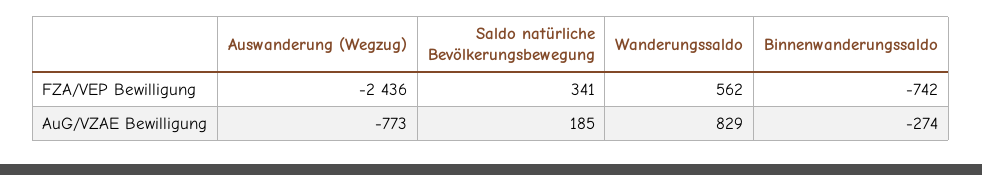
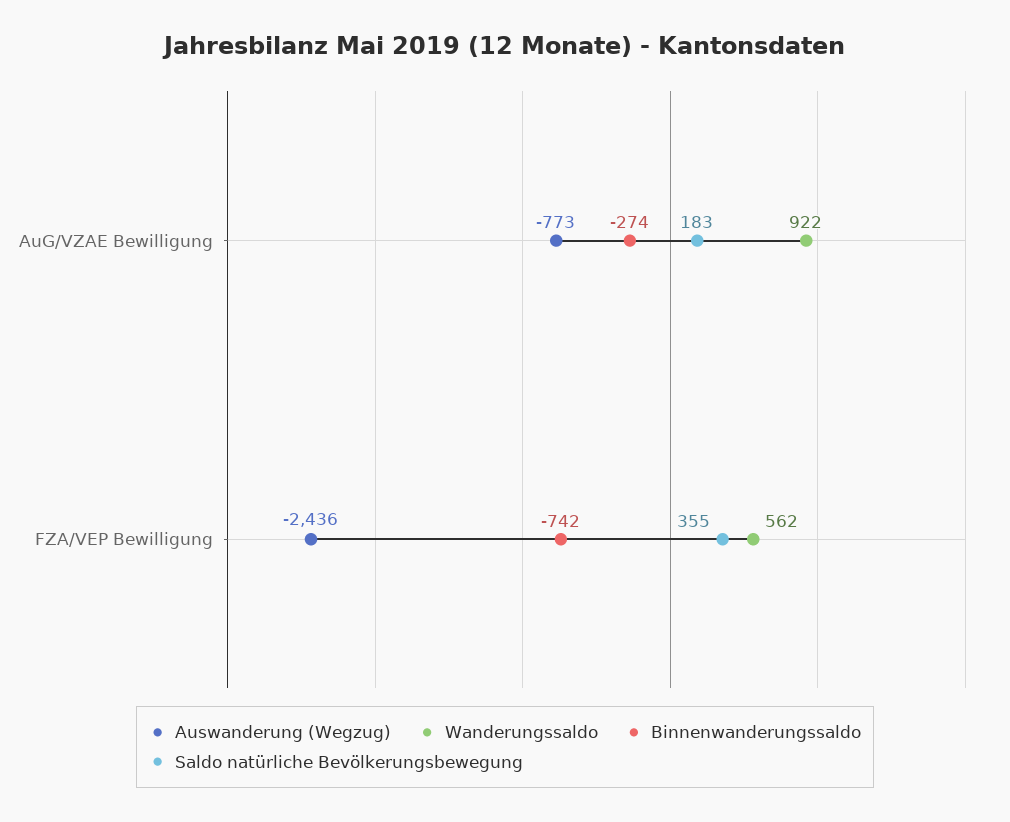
Saldo natürliche Bevölkerungsbewegung, FZA/VEP Bewilligung: 341 -> 355
Saldo natürliche Bevölkerungsbewegung, AuG/VZAE Bewilligung: 185 -> 183
Wanderungssaldo, AuG/VZAE Bewilligung: 829 -> 922

